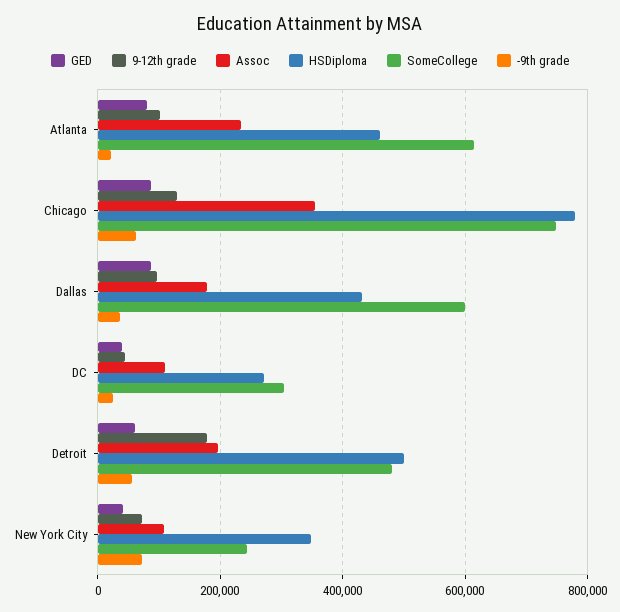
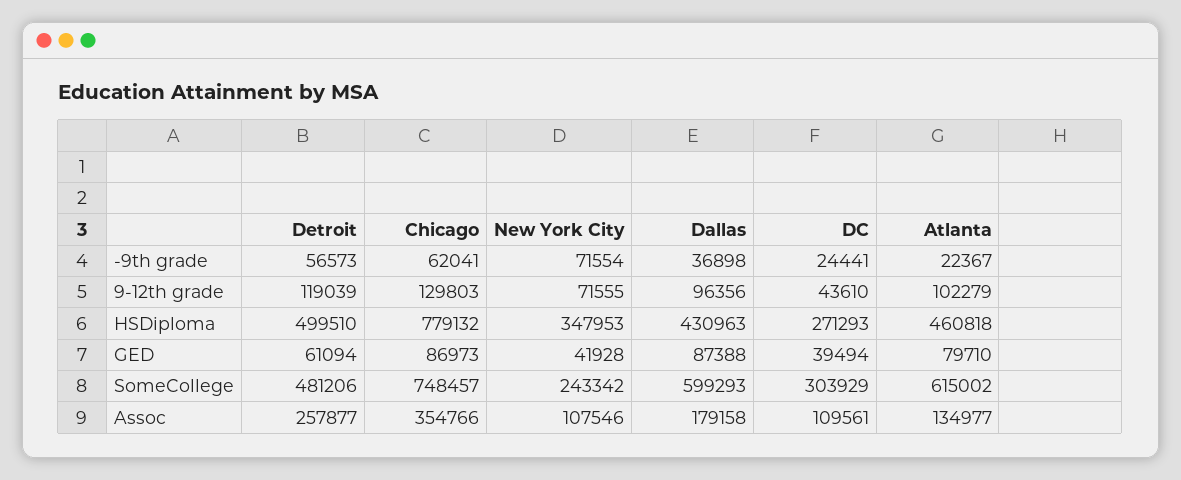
Assoc, Atlanta: 240000 -> 134977
9-12th grade, Detroit: 180000 -> 119039
Assoc, Detroit: 200000 -> 257877

